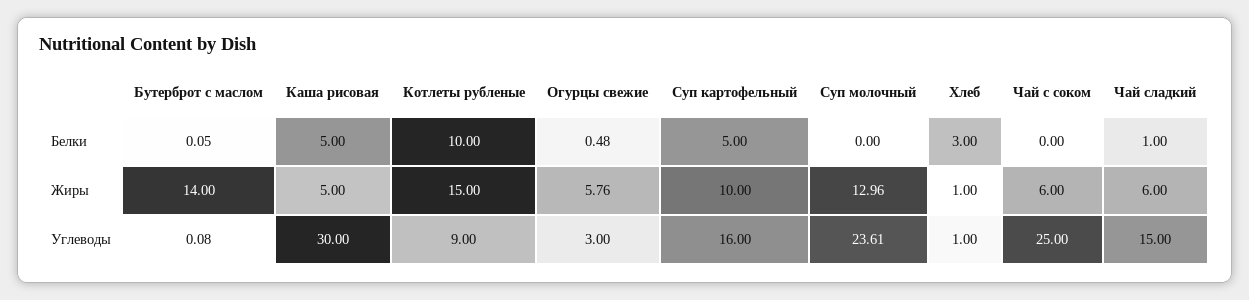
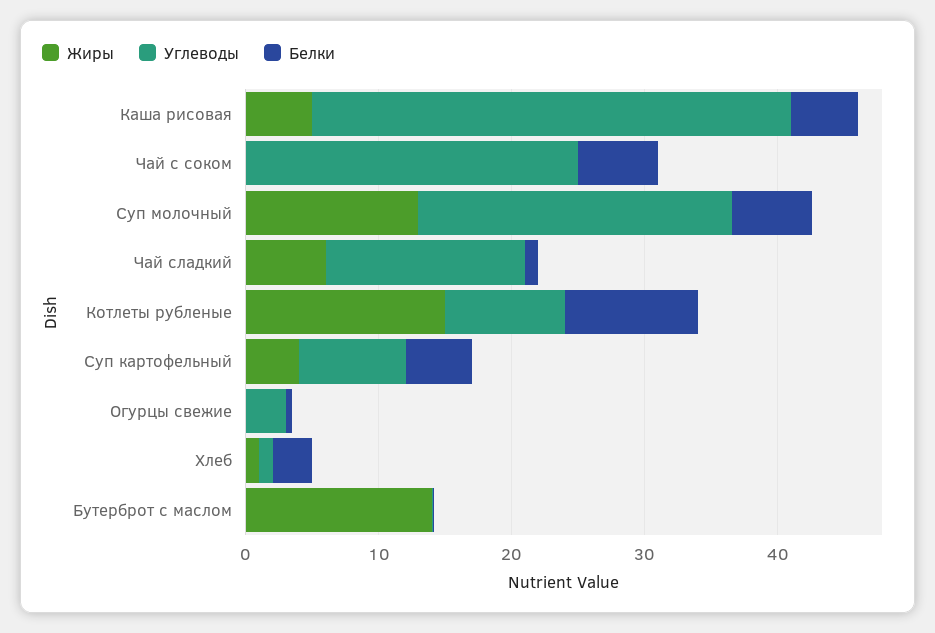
Белки, Суп молочный: 0 -> 6
Белки, Чай с соком: 0 -> 6
Жиры, Огурцы свежие: 5.76 -> 0
Жиры, Суп картофельный: 10 -> 4
Жиры, Чай с соком: 6 -> 0
Углеводы, Каша рисовая: 30 -> 36
Углеводы, Суп картофельный: 16 -> 8

